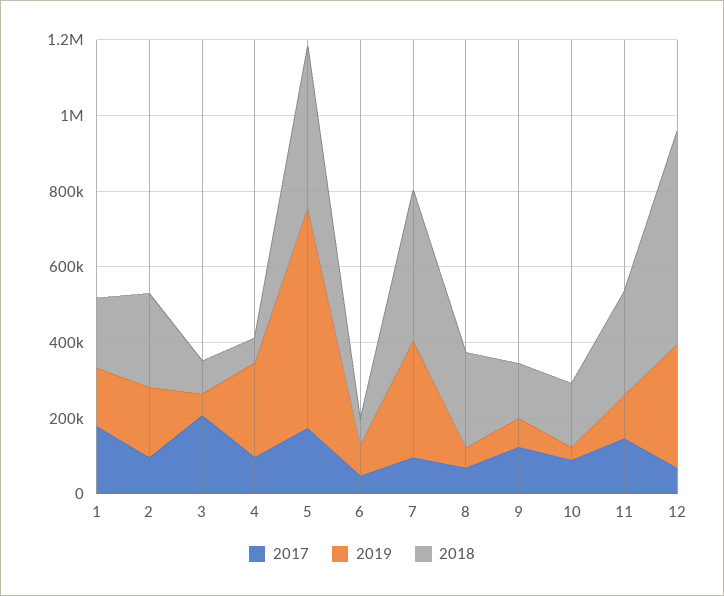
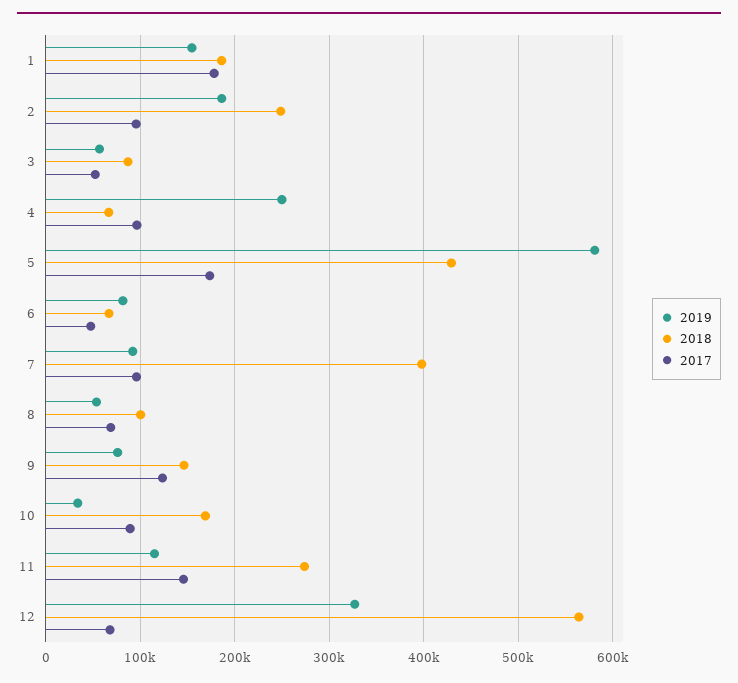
2017, 3: 200000 -> 50000
2019, 7: 300000 -> 90000
2018, 8: 250000 -> 100000

